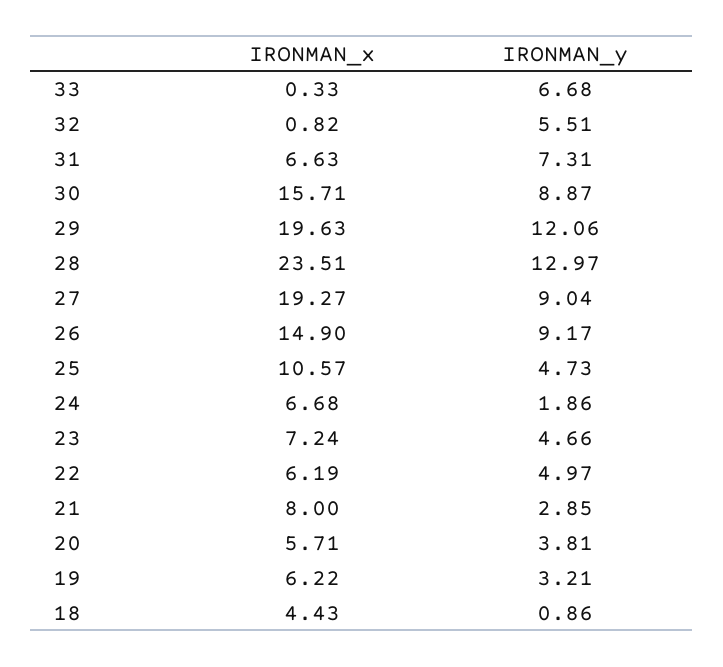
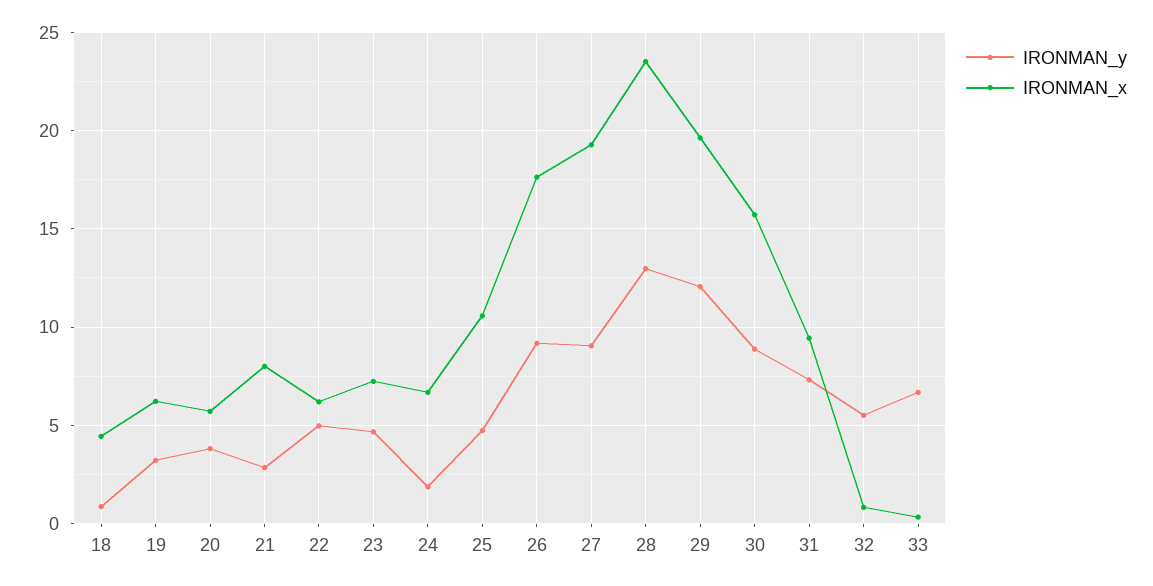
IRONMAN_x, 31: 6.63 -> 9.5
IRONMAN_x, 26: 14.9 -> 17.5

